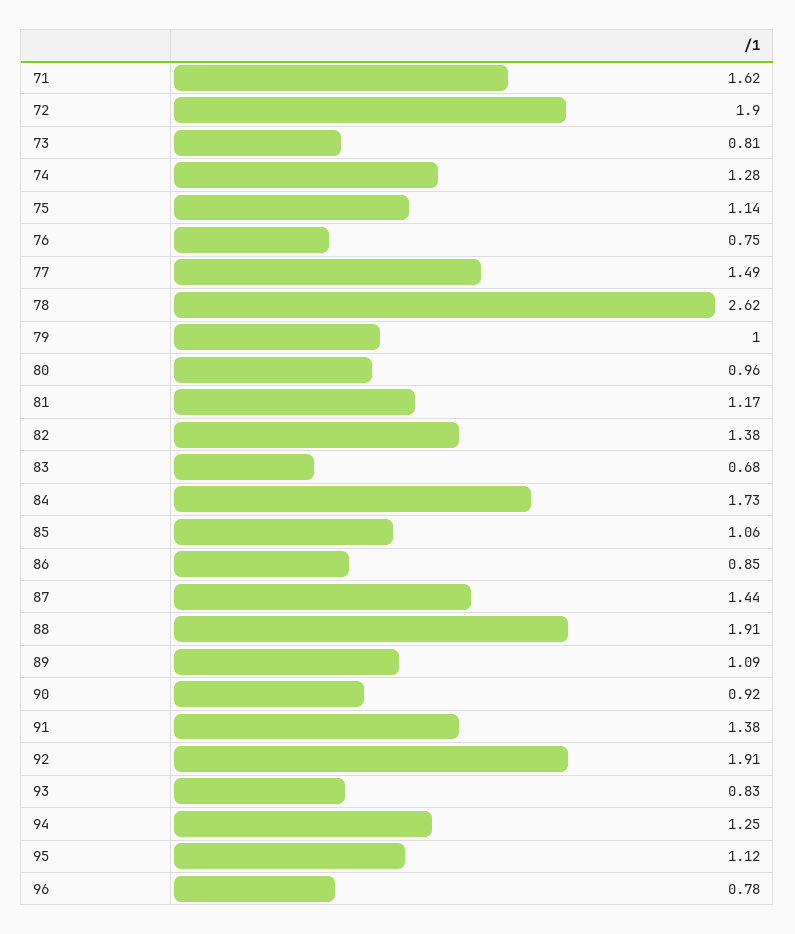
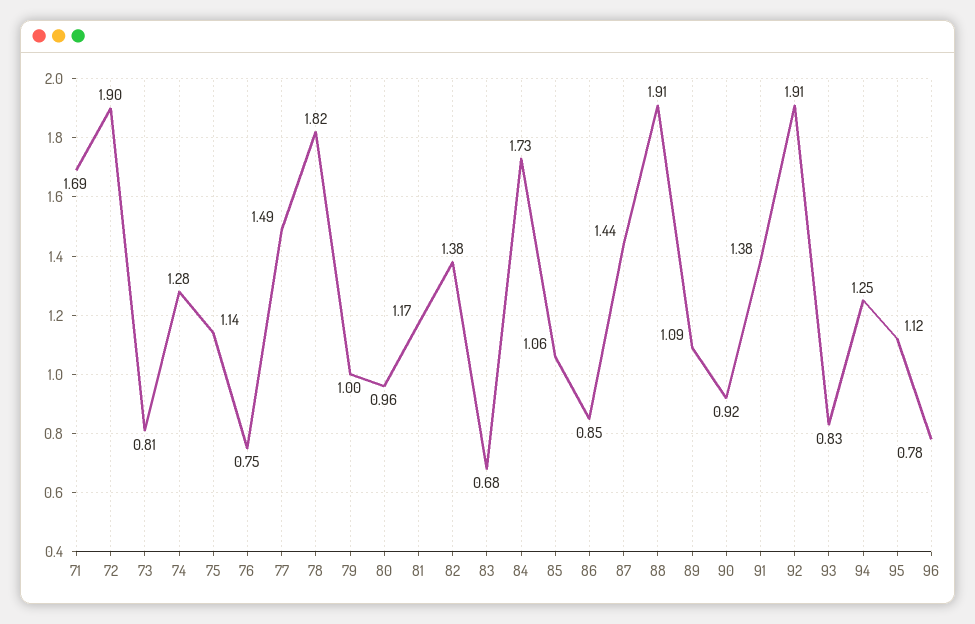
71: 1.62 -> 1.69
78: 2.62 -> 1.82

